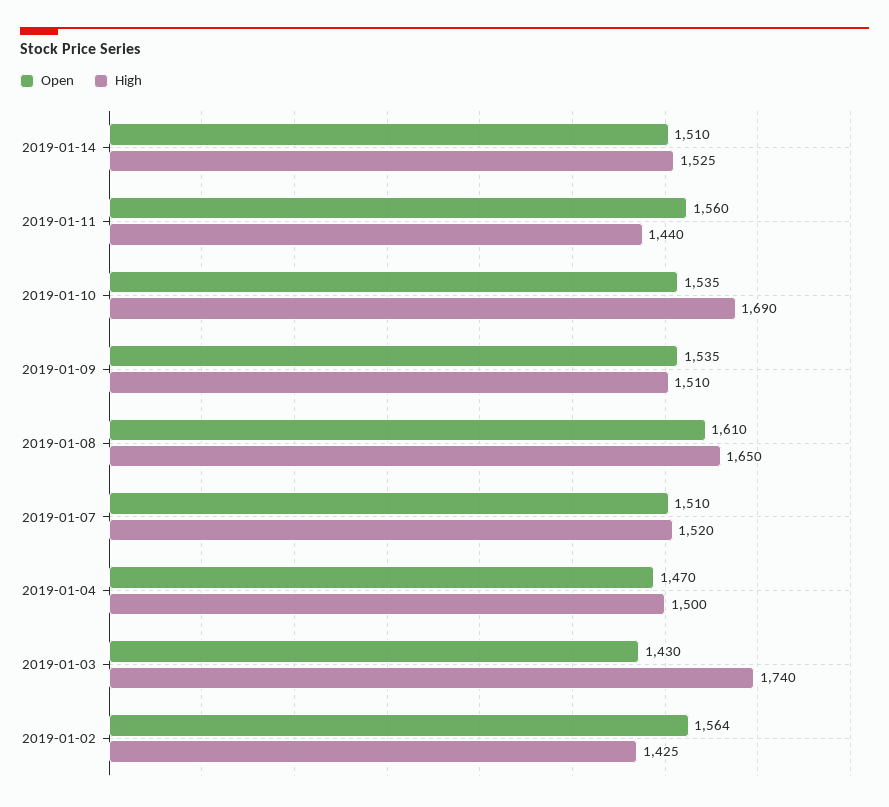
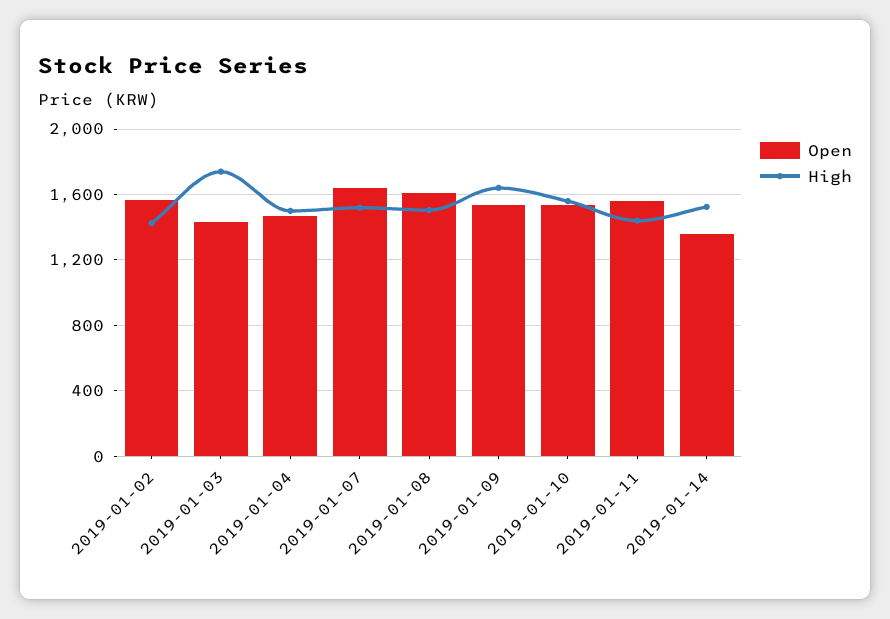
Open, 2019-01-14: 1510 -> 1350
High, 2019-01-10: 1690 -> 1550
High, 2019-01-09: 1510 -> 1650
High, 2019-01-08: 1650 -> 1500
Open, 2019-01-07: 1510 -> 1650

